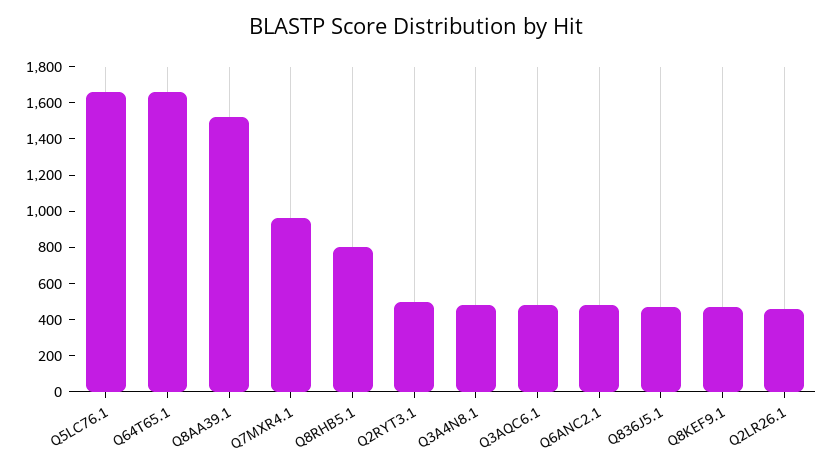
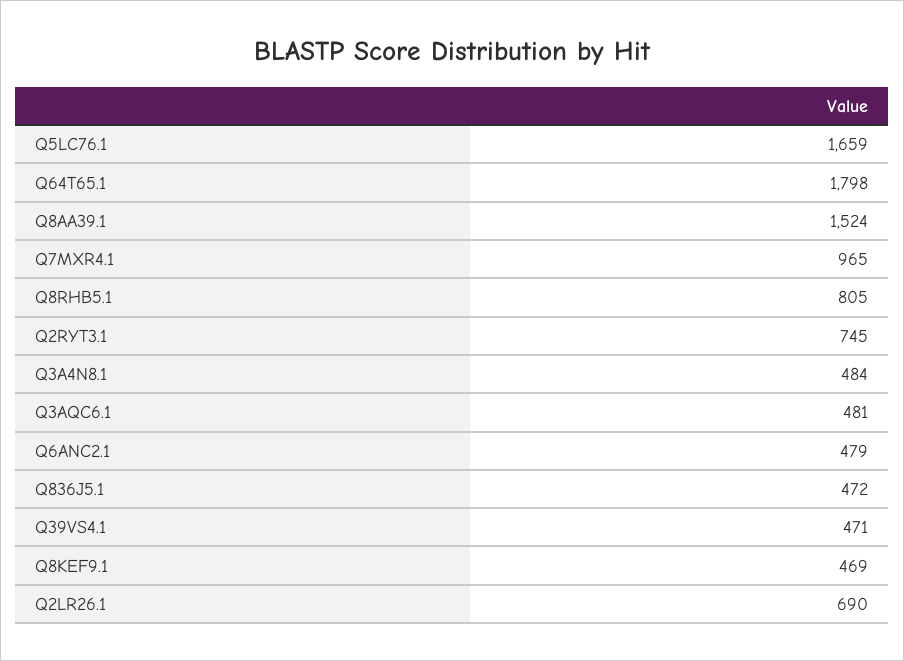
Q64T65.1: 1650 -> 1798
Q2RYT3.1: 500 -> 745
Q2LR26.1: 450 -> 690
Q39VS4.1: none -> 471

